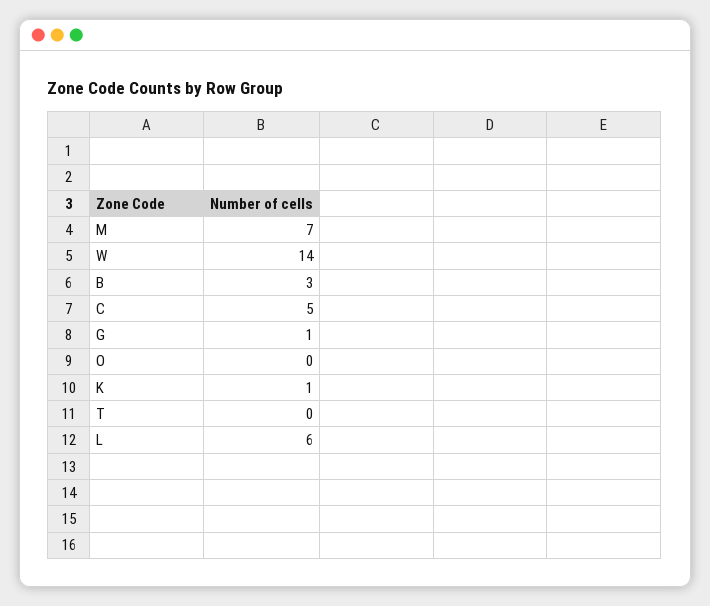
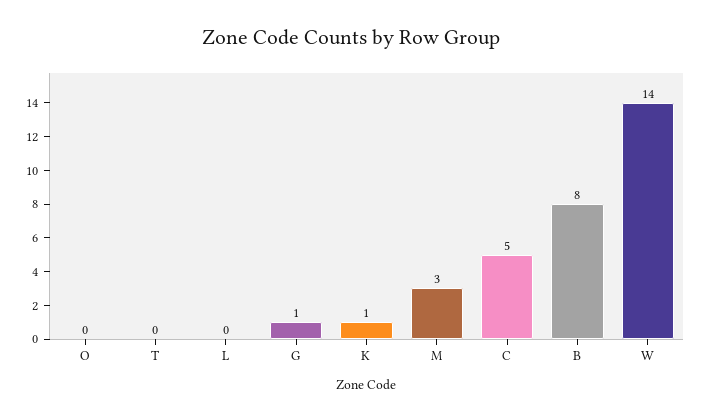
M: 7 -> 3
B: 3 -> 8
L: 6 -> 0

